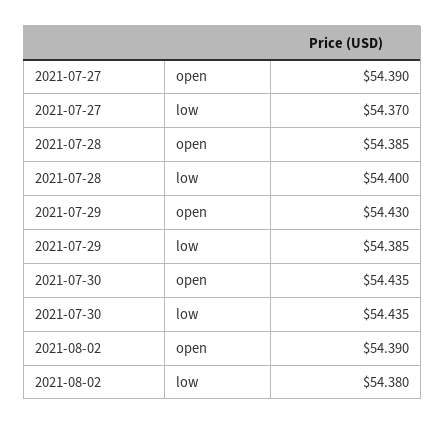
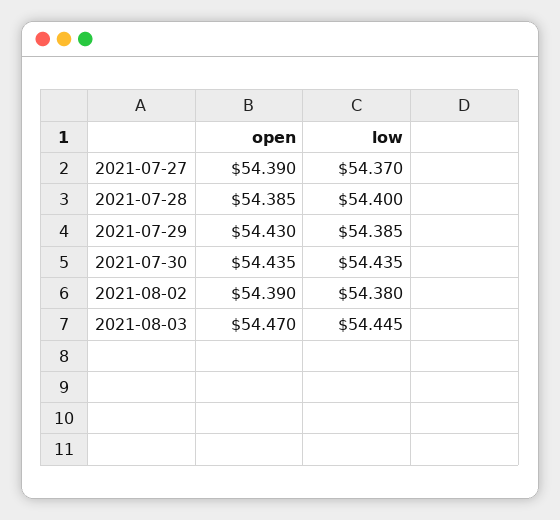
2021-08-03, open: none -> 54.47
2021-08-03, low: none -> 54.445

